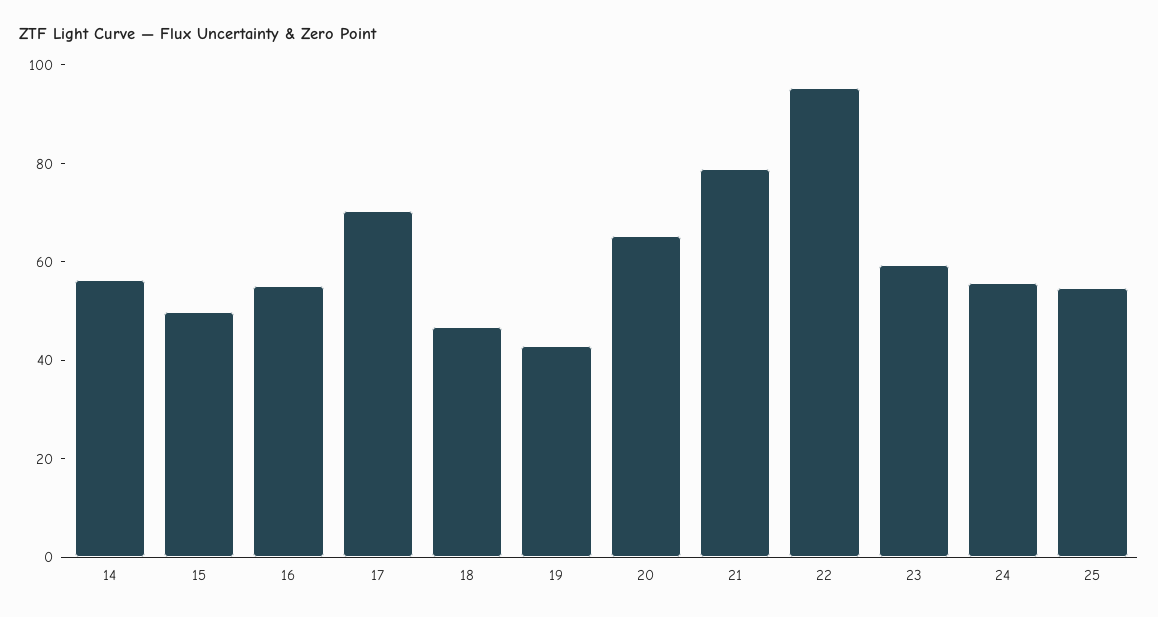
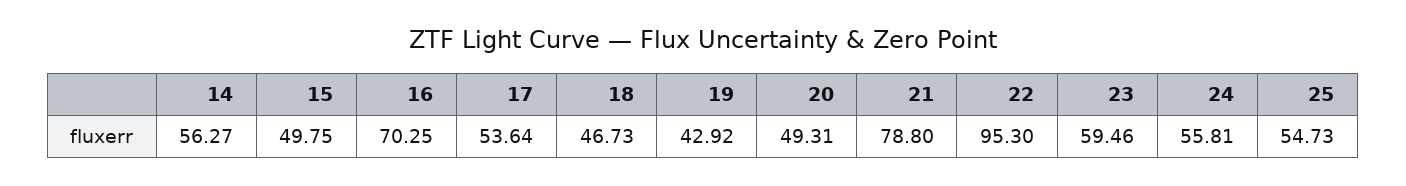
16: 55 -> 70.25
17: 70 -> 53.64
20: 65 -> 49.31

